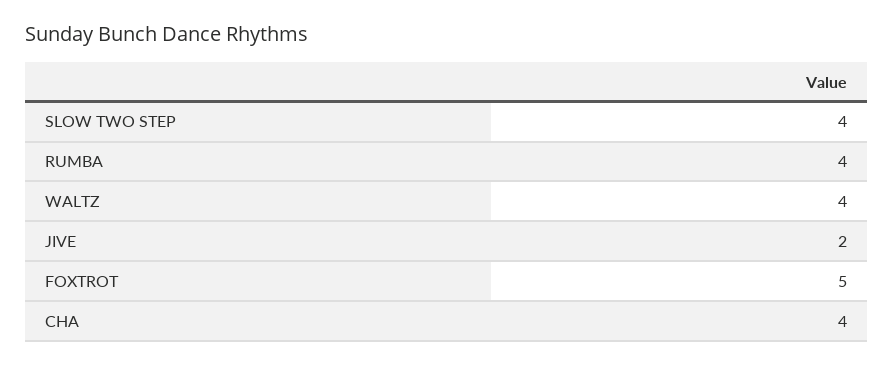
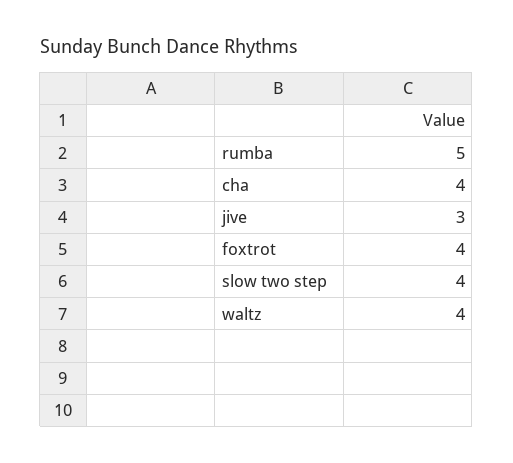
RUMBA: 4 -> 5
JIVE: 2 -> 3
FOXTROT: 5 -> 4

